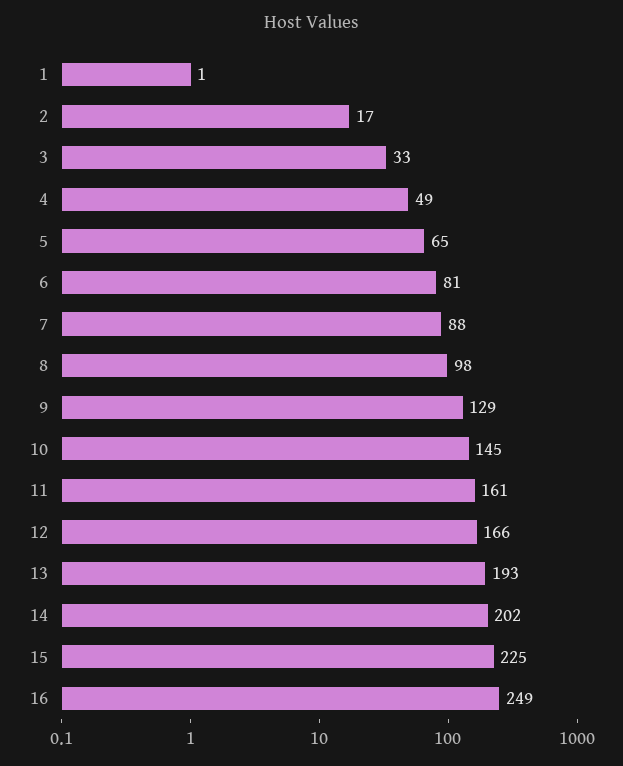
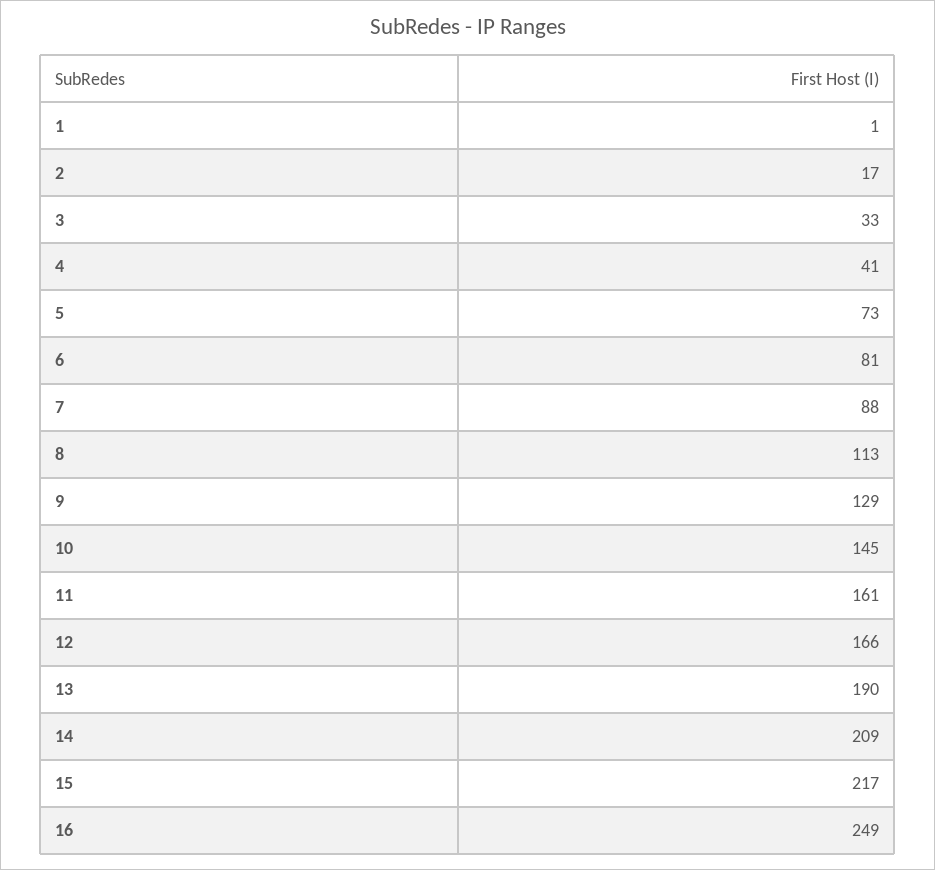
4: 49 -> 41
5: 65 -> 73
8: 98 -> 113
13: 193 -> 190
14: 202 -> 209
15: 225 -> 217

